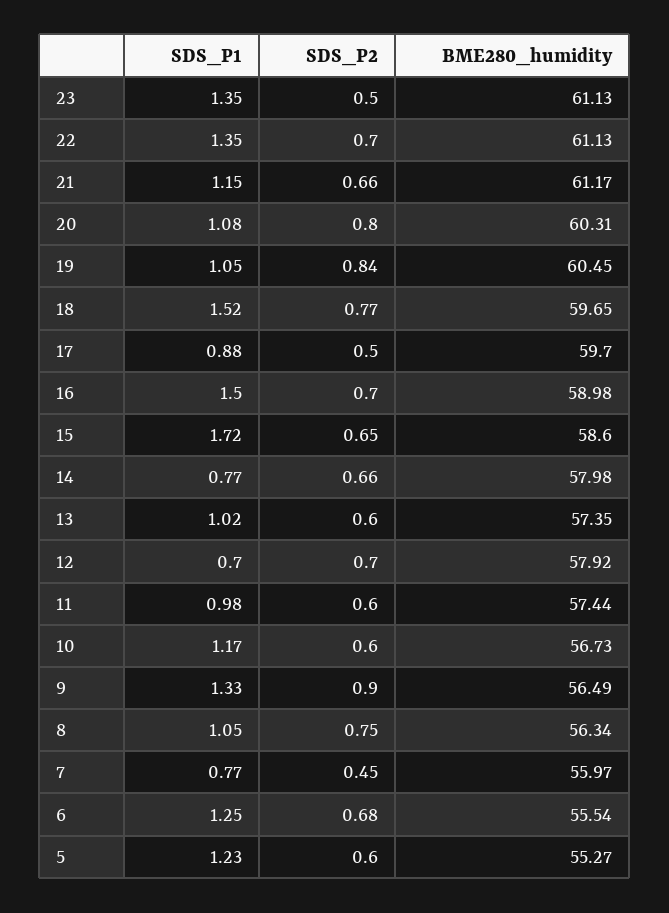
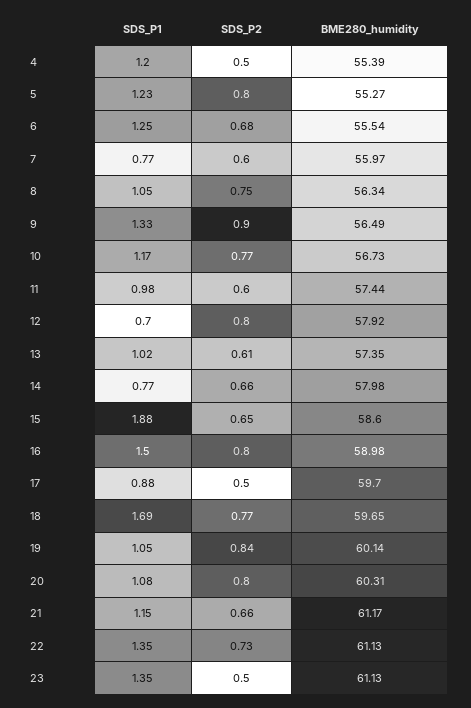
SDS_P2, 22: 0.7 -> 0.73
BME280_humidity, 19: 60.45 -> 60.14
SDS_P1, 18: 1.52 -> 1.69
SDS_P2, 16: 0.7 -> 0.8
SDS_P1, 15: 1.72 -> 1.88
SDS_P2, 13: 0.6 -> 0.61
SDS_P2, 12: 0.7 -> 0.8
SDS_P2, 10: 0.6 -> 0.77
SDS_P2, 7: 0.45 -> 0.6
SDS_P2, 5: 0.6 -> 0.8
SDS_P1, 4: none -> 1.2
SDS_P2, 4: none -> 0.5
BME280_humidity, 4: none -> 55.39

